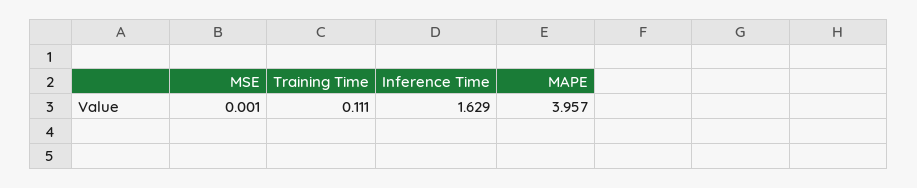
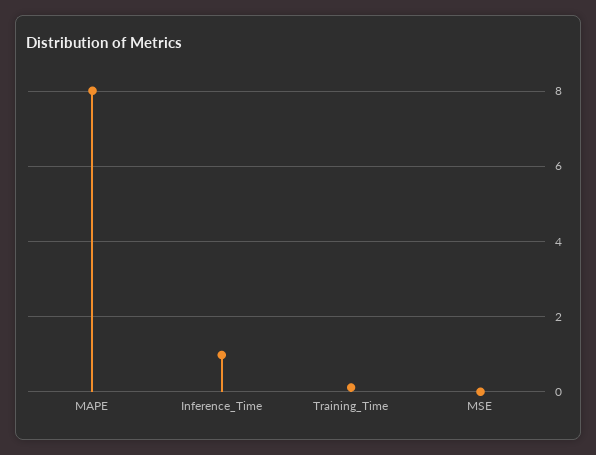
Inference Time: 1.629 -> 1
MAPE: 3.957 -> 8

